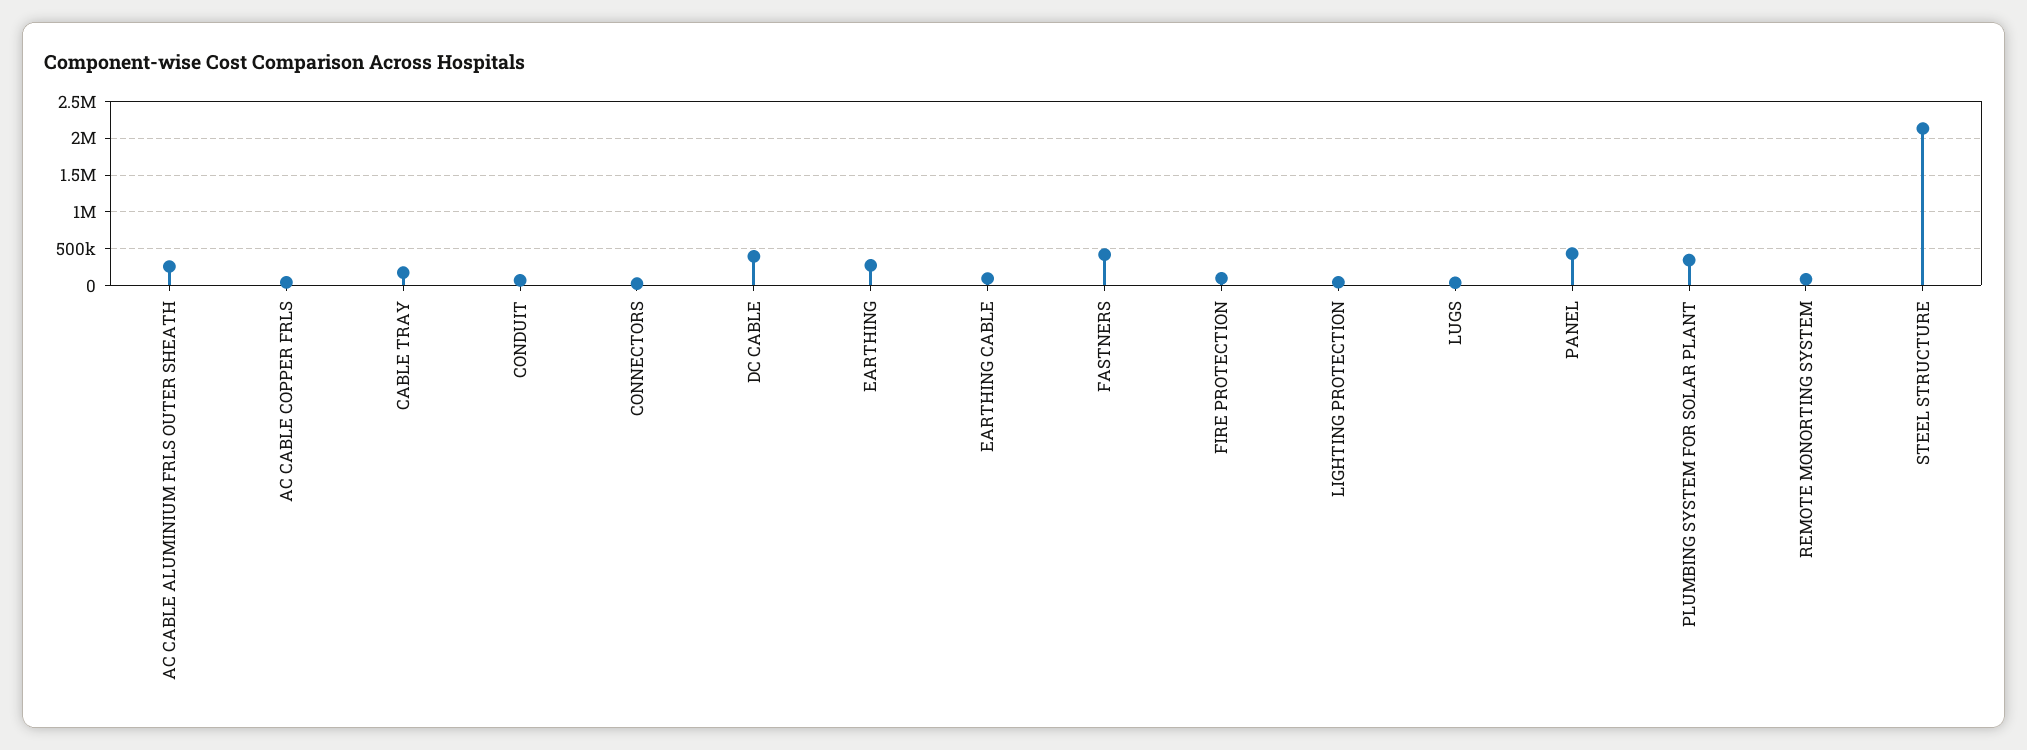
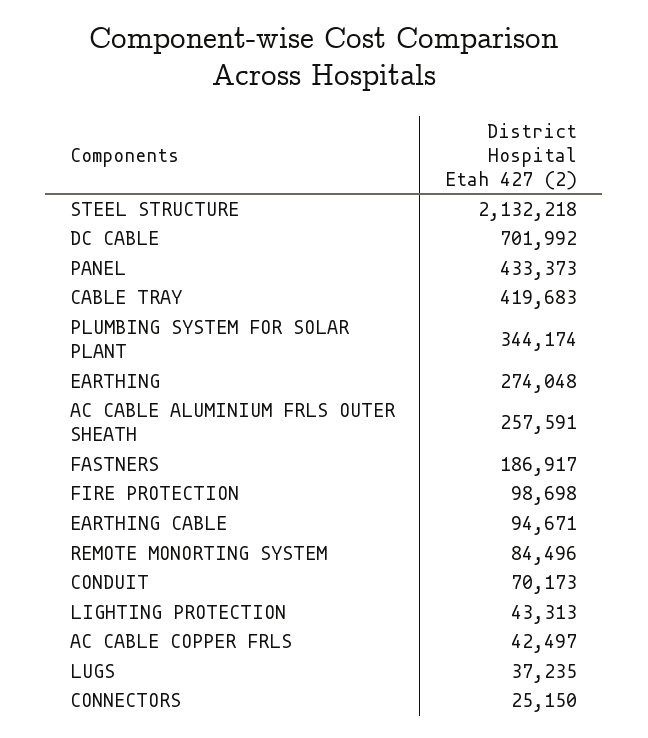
CABLE TRAY: 200000 -> 419683
DC CABLE: 400000 -> 701992
FASTNERS: 400000 -> 186917

